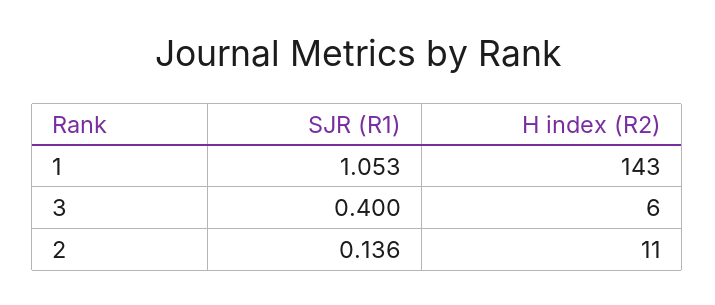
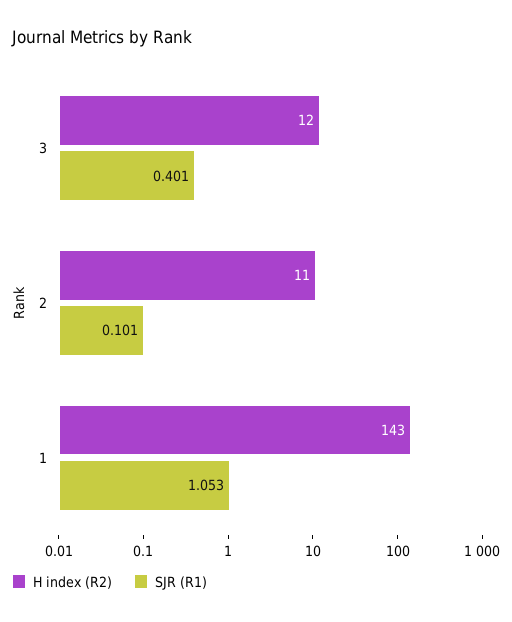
SJR (R1), 3: 0.4 -> 0.401
H index (R2), 3: 6 -> 12
SJR (R1), 2: 0.136 -> 0.101

